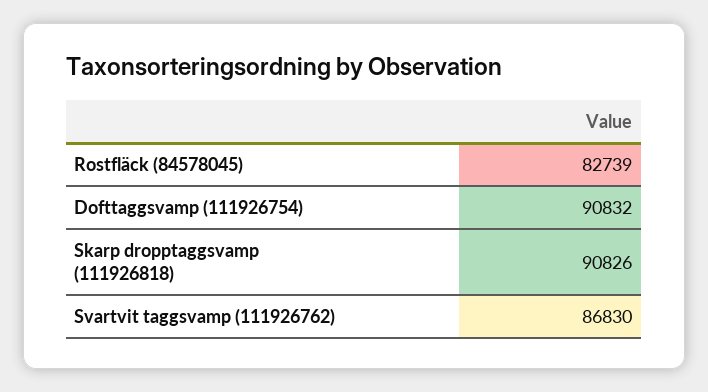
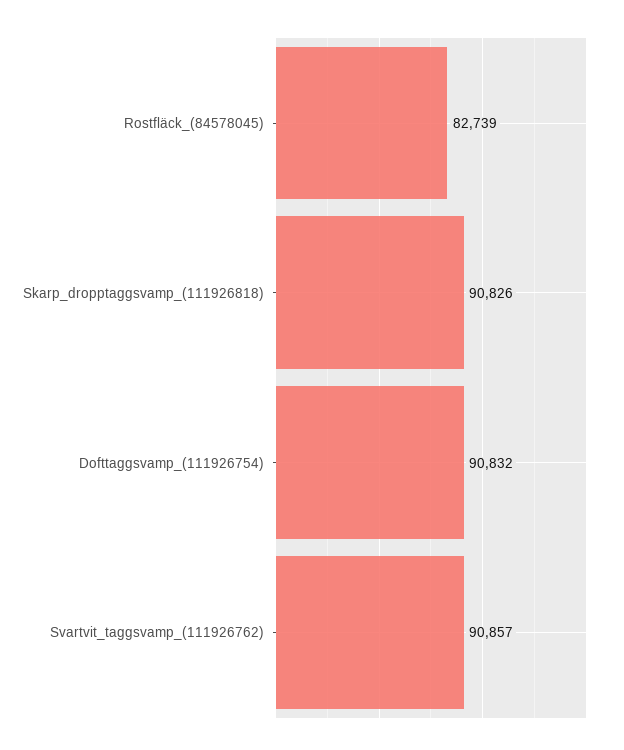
Svartvit taggsvamp (111926762): 86830 -> 90857

